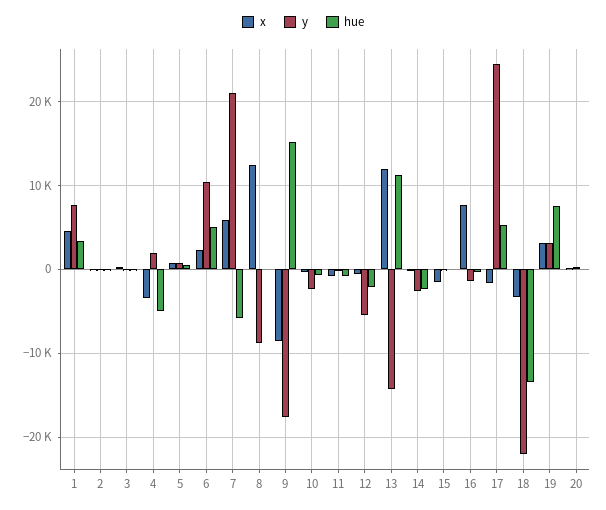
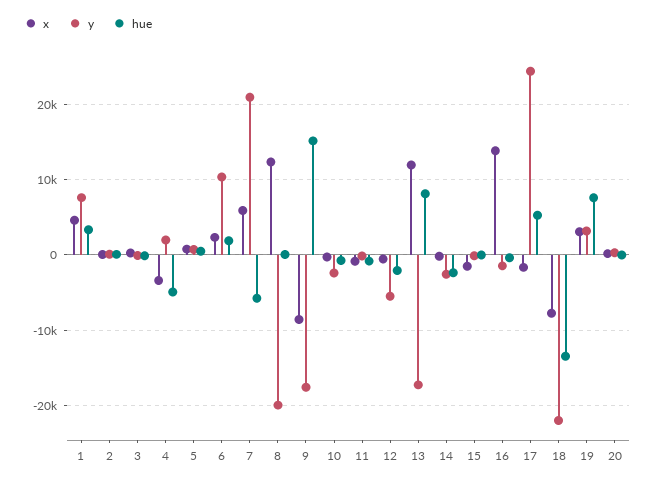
hue, 6: 5000 -> 2000
y, 8: -9000 -> -20000
y, 13: -14000 -> -17000
hue, 13: 11000 -> 8000
x, 16: 8000 -> 14000
x, 18: -3000 -> -8000

